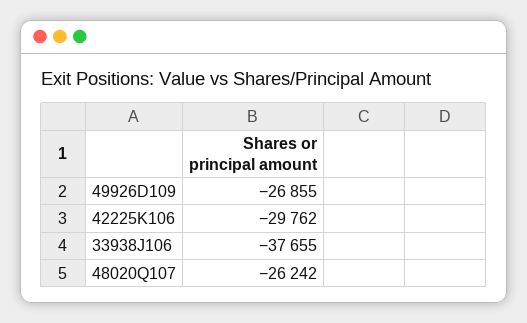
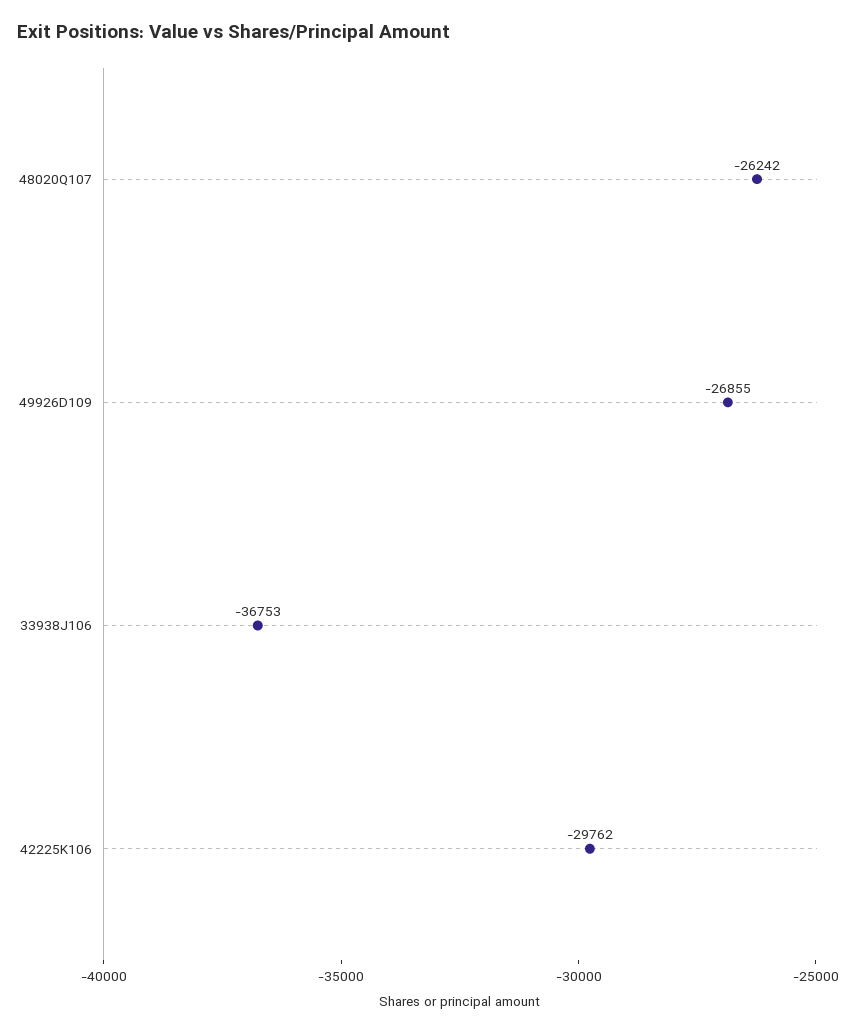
33938J106: -37655 -> -36753

